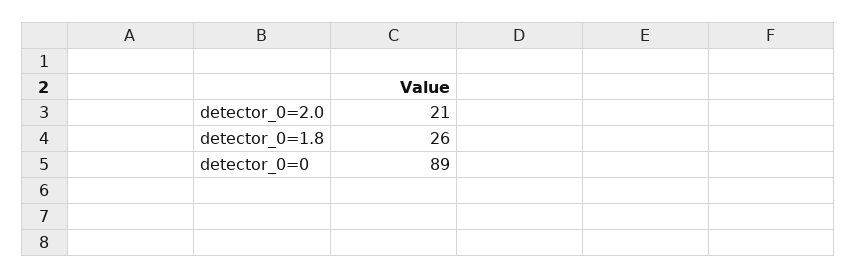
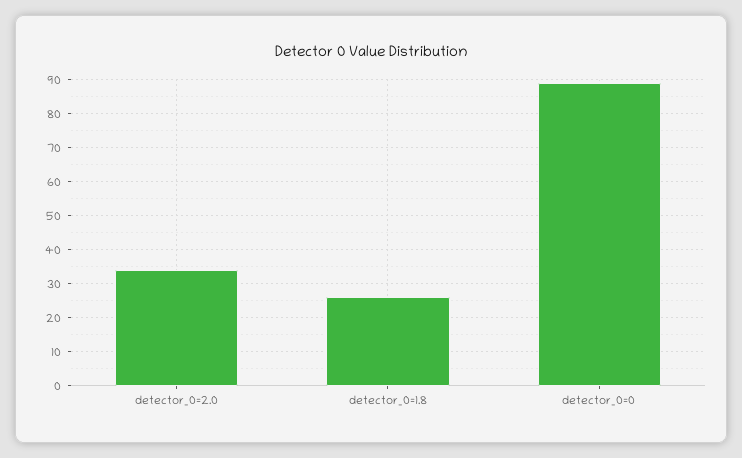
detector_0=2.0: 21 -> 35

